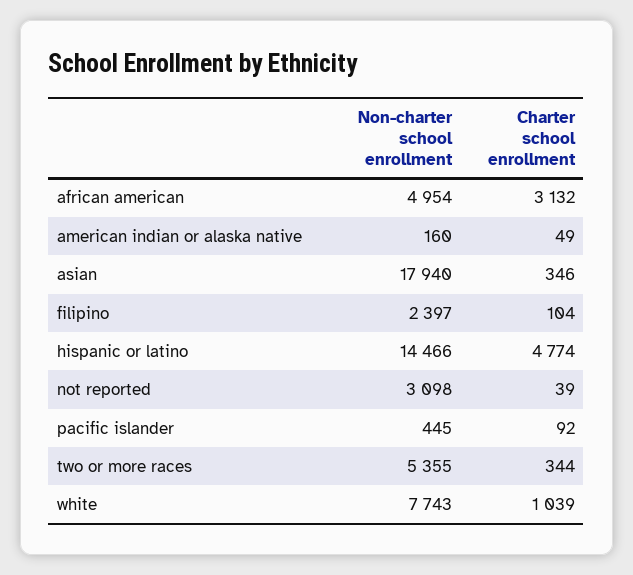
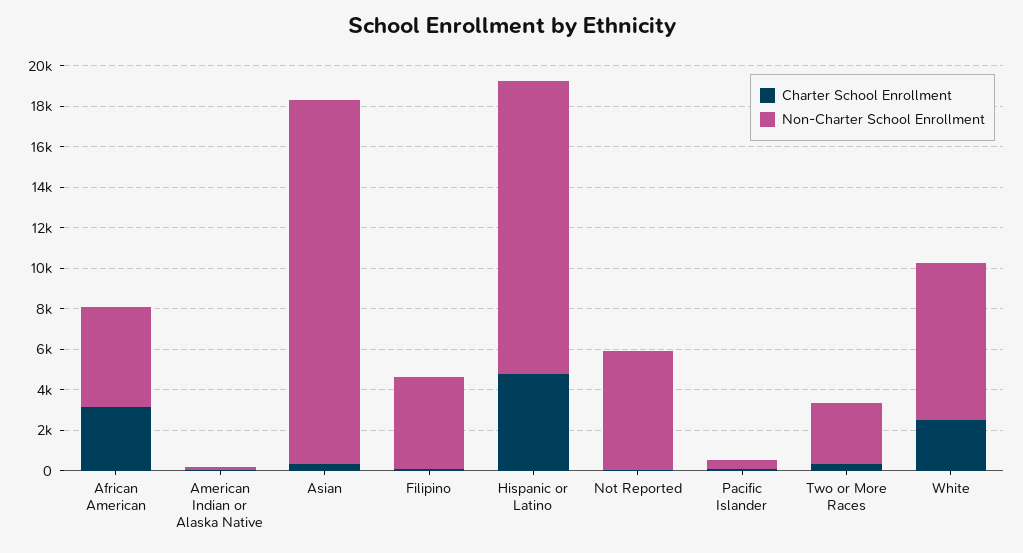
Non-charter school enrollment, filipino: 2397 -> 4500
Non-charter school enrollment, not reported: 3098 -> 6000
Non-charter school enrollment, two or more races: 5355 -> 3000
Charter school enrollment, white: 1039 -> 2500

